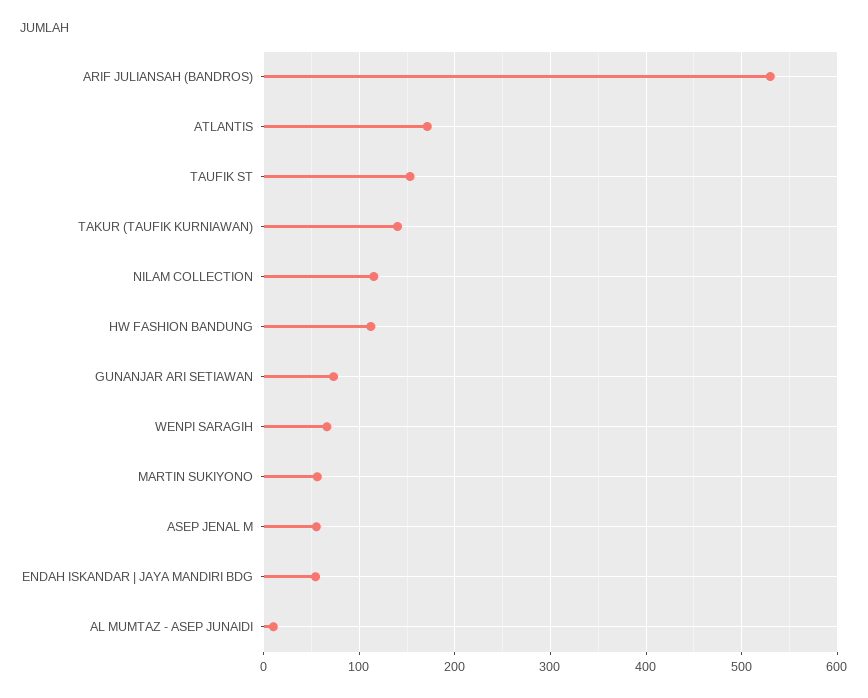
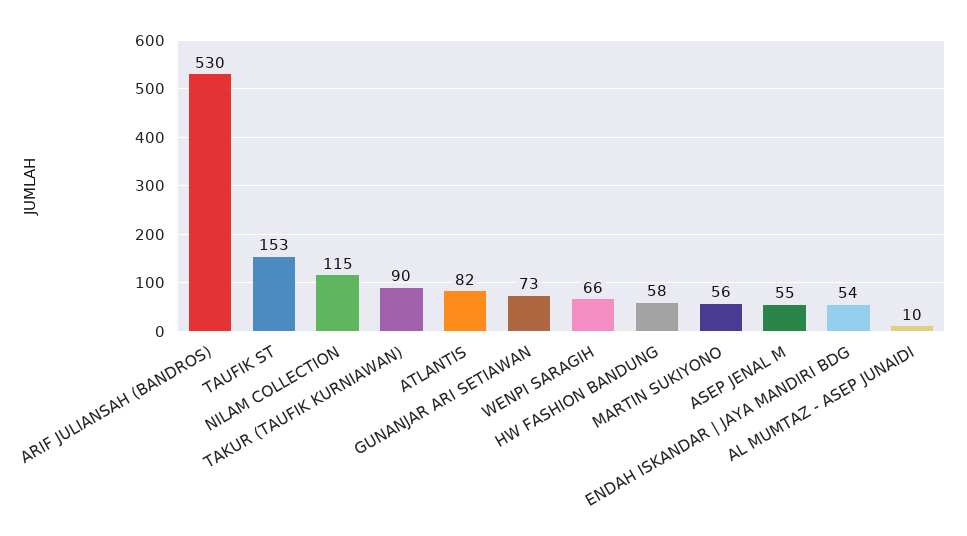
ATLANTIS: 170 -> 82
TAKUR (TAUFIK KURNIAWAN): 140 -> 90
HW FASHION BANDUNG: 110 -> 58

